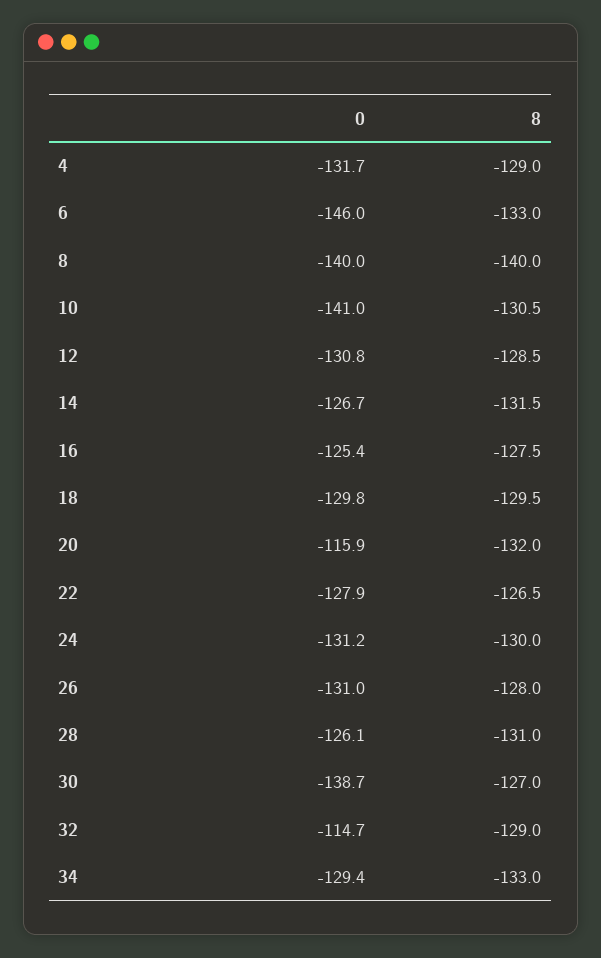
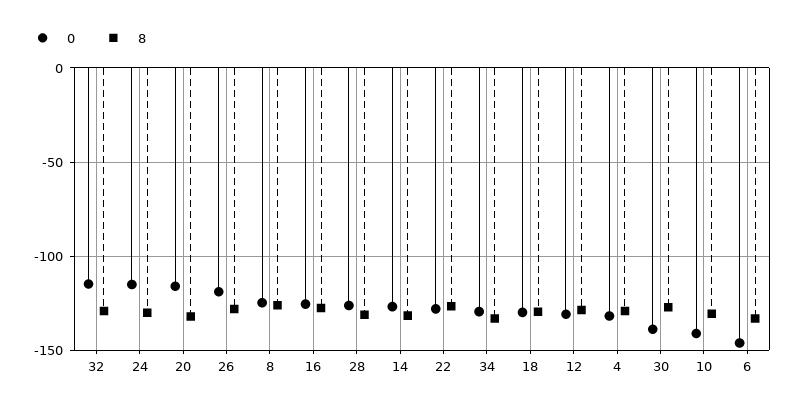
0, 8: -140 -> -125
8, 8: -140 -> -125
0, 24: -131.2 -> -115
0, 26: -131 -> -120

